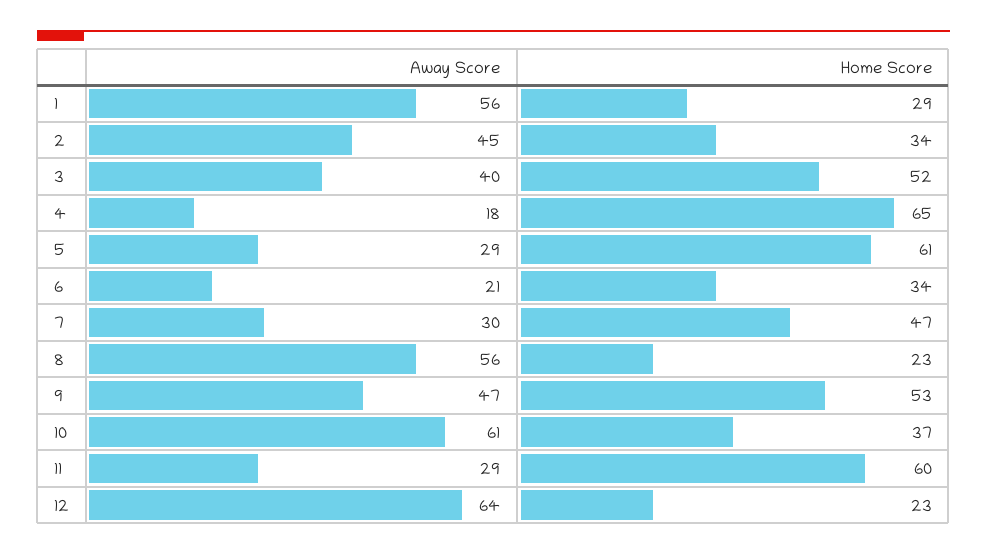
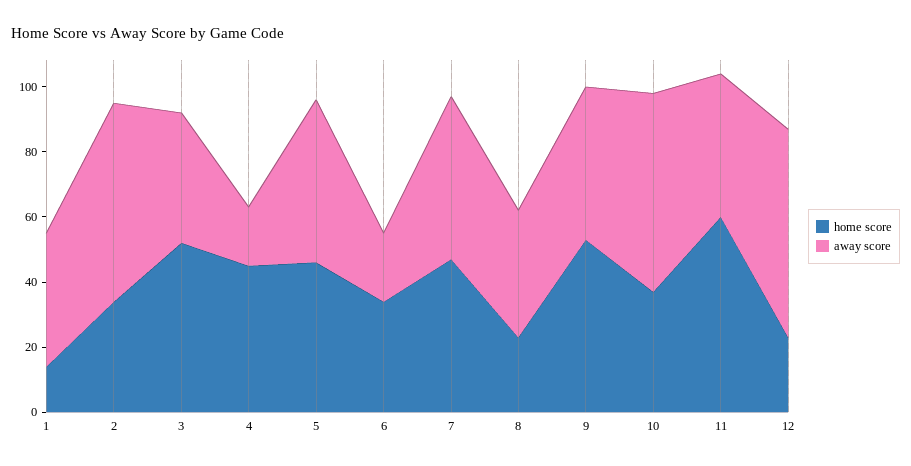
Away Score, 1: 56 -> 40
Home Score, 1: 29 -> 15
Away Score, 2: 45 -> 60
Home Score, 4: 65 -> 45
Away Score, 5: 29 -> 50
Home Score, 5: 61 -> 45
Away Score, 7: 30 -> 50
Away Score, 8: 56 -> 40
Away Score, 11: 29 -> 45

